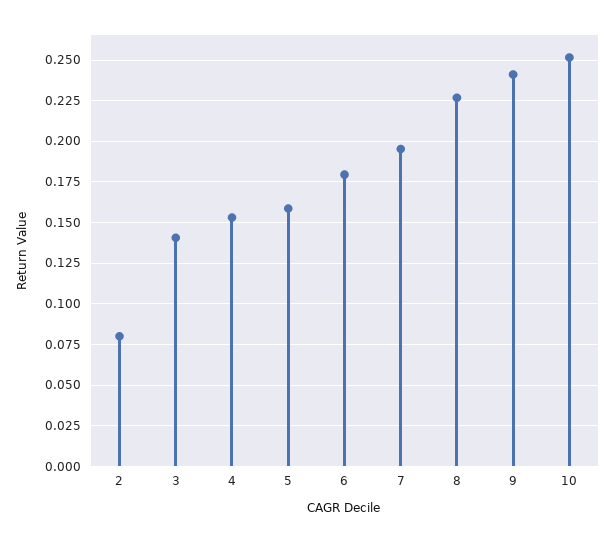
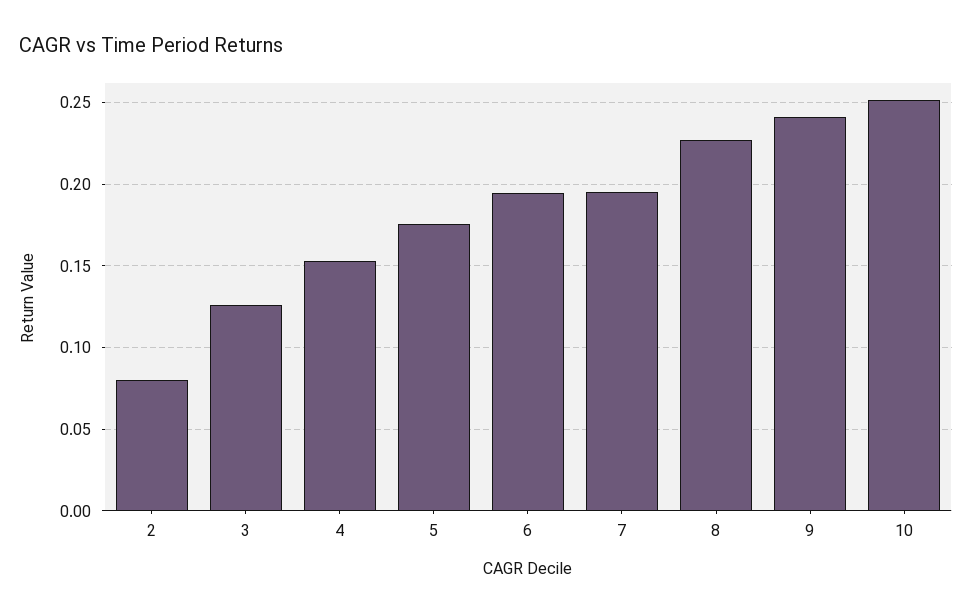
3: 0.14 -> 0.125
5: 0.16 -> 0.175
6: 0.18 -> 0.195

